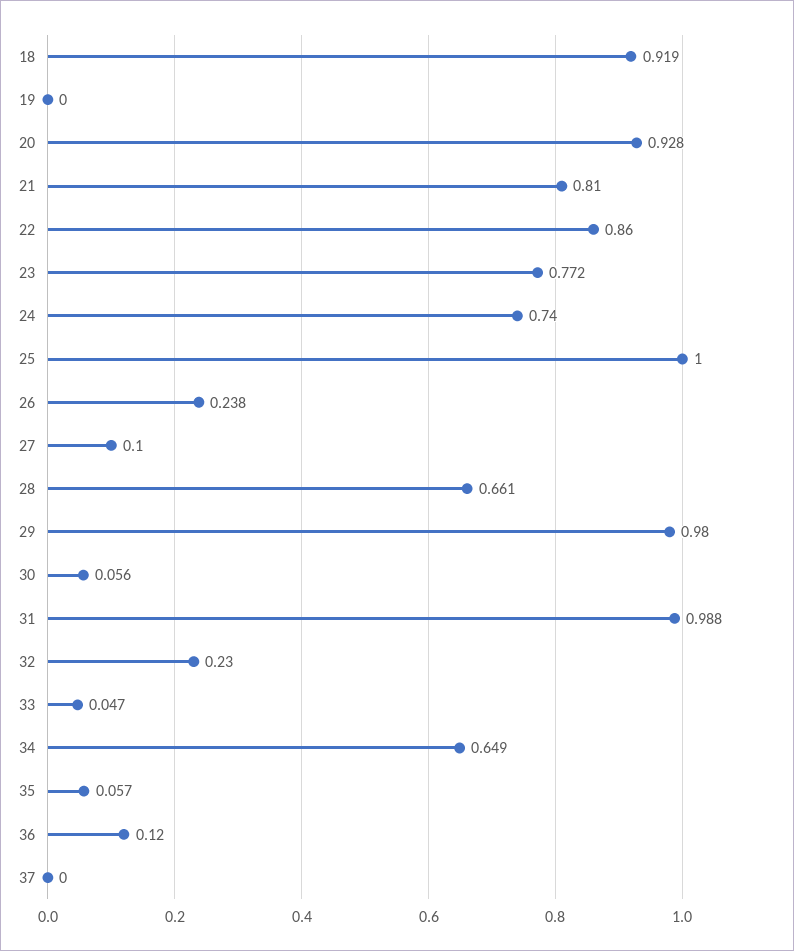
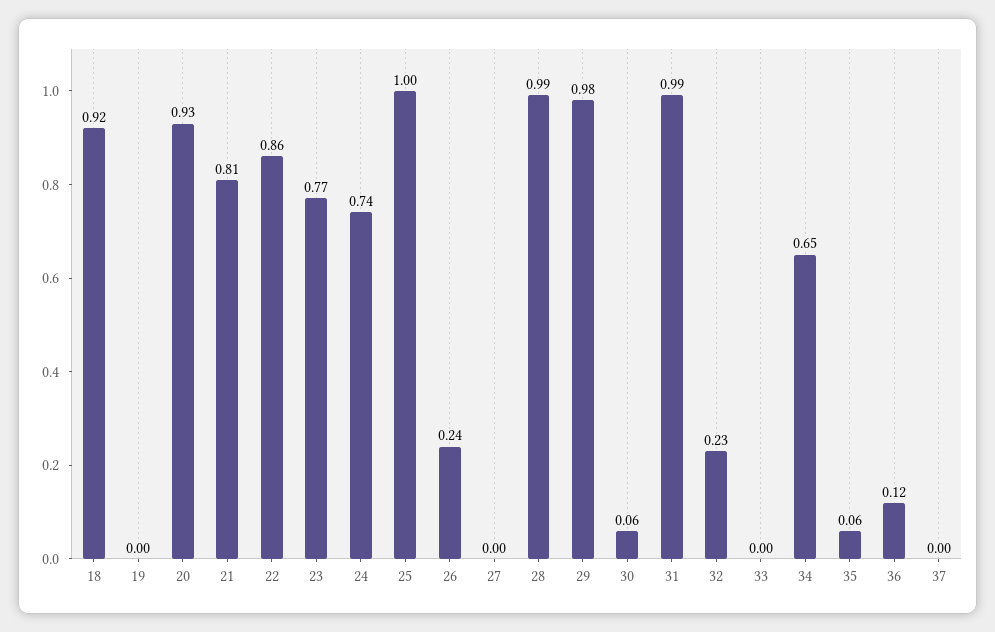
27: 0.1 -> 0
28: 0.661 -> 0.99
33: 0.047 -> 0

